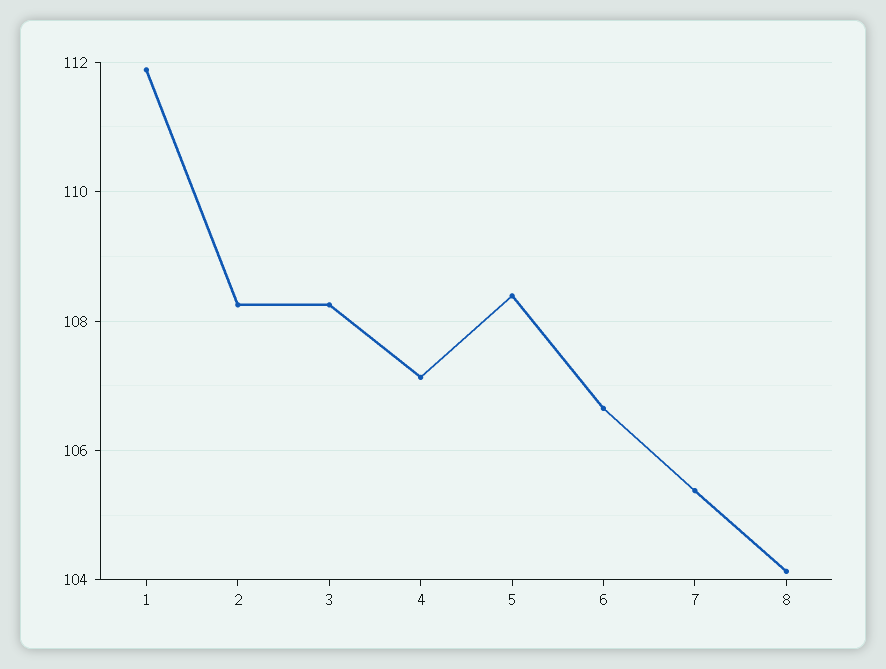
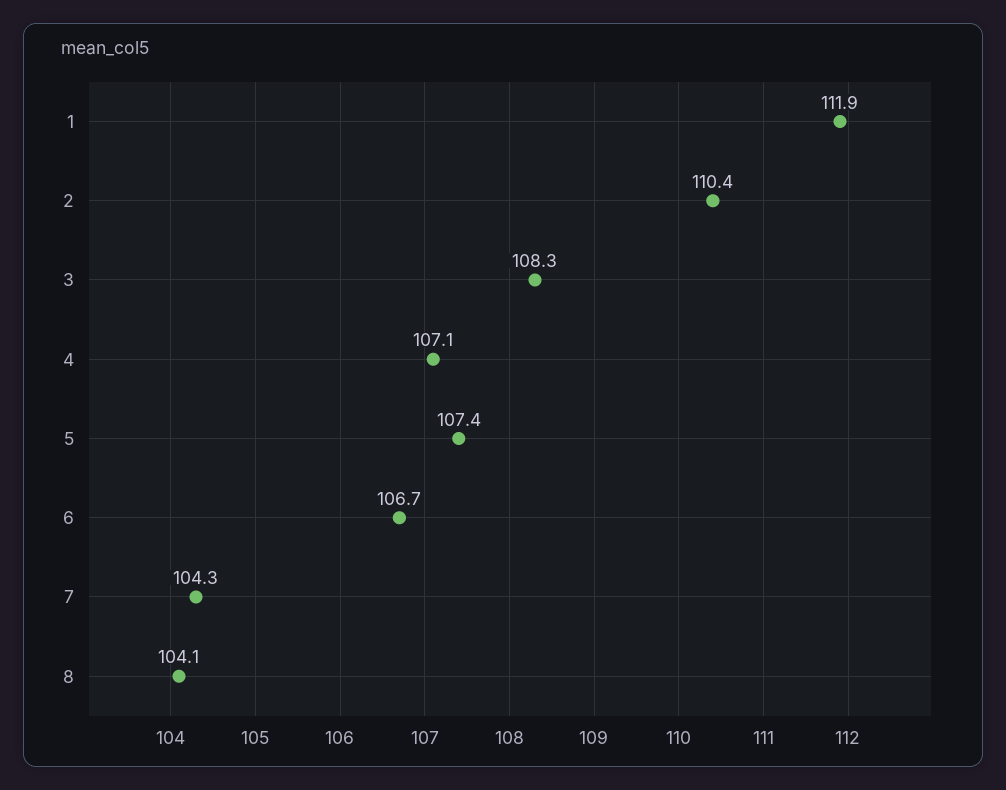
2: 108.2 -> 110.4
5: 108.4 -> 107.4
7: 105.4 -> 104.3

